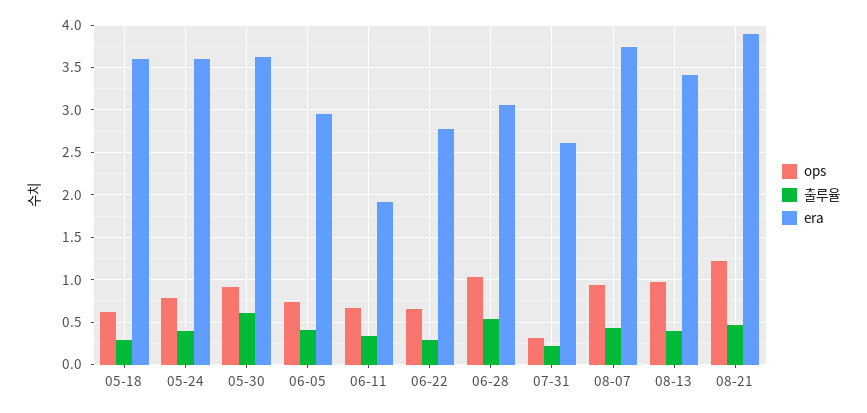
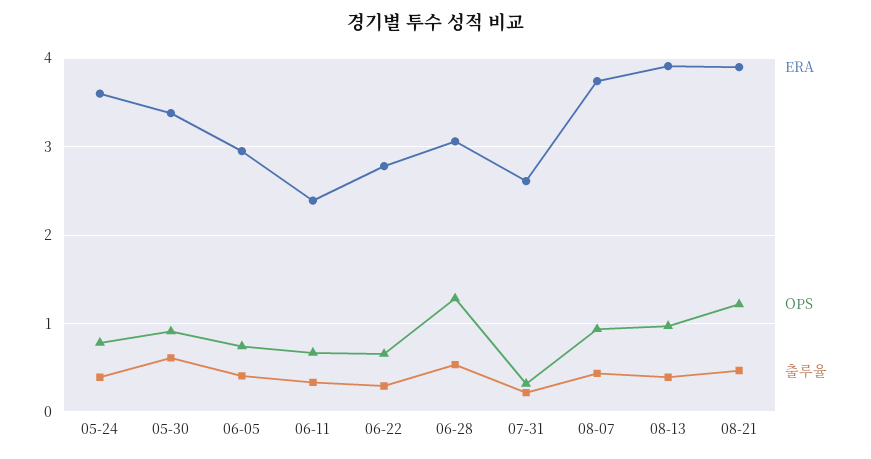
ops, 05-18: 0.6 -> none
출루율, 05-18: 0.3 -> none
era, 05-18: 3.6 -> none
era, 05-30: 3.6 -> 3.4
era, 06-11: 1.9 -> 2.4
ops, 06-28: 1 -> 1.3
era, 08-13: 3.4 -> 3.9

